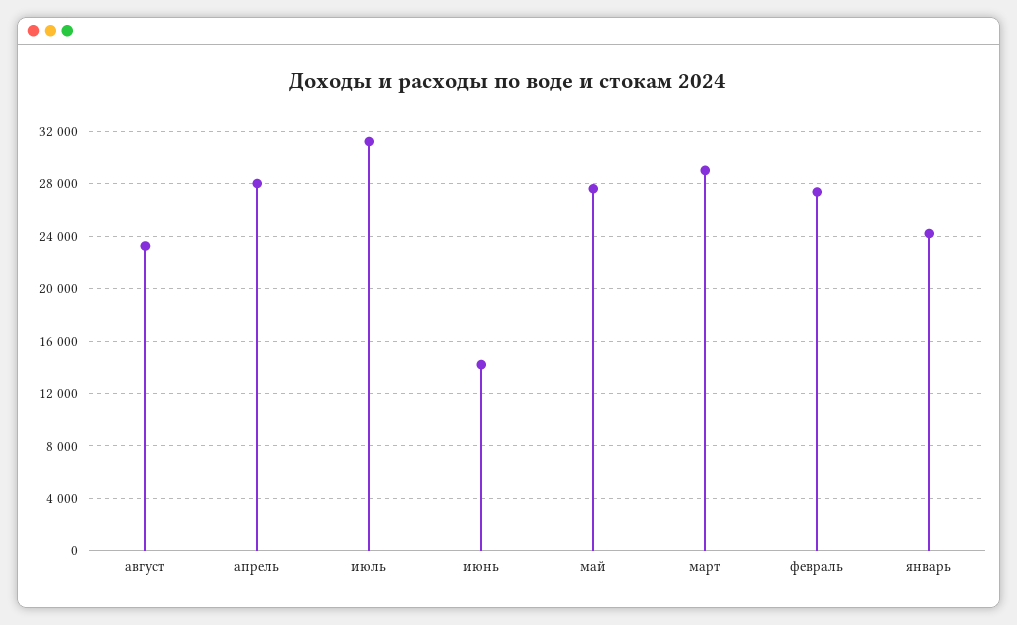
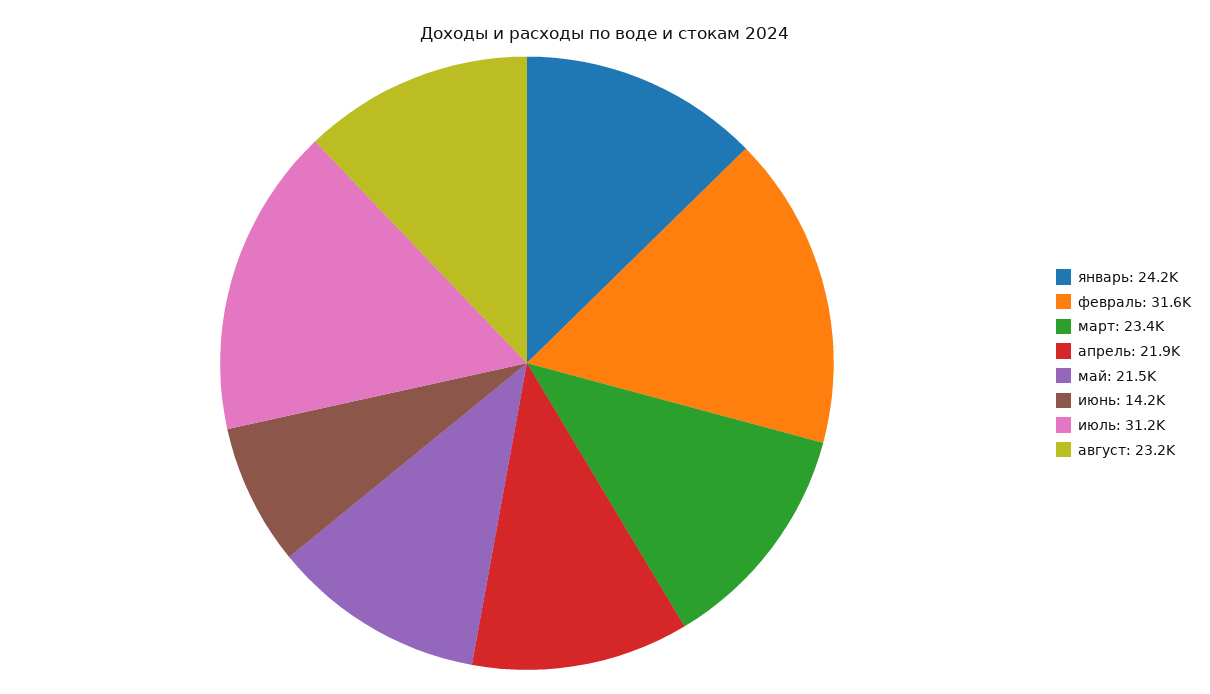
апрель: 28000 -> 21900
май: 27500 -> 21500
март: 29000 -> 23400
февраль: 27500 -> 31600

